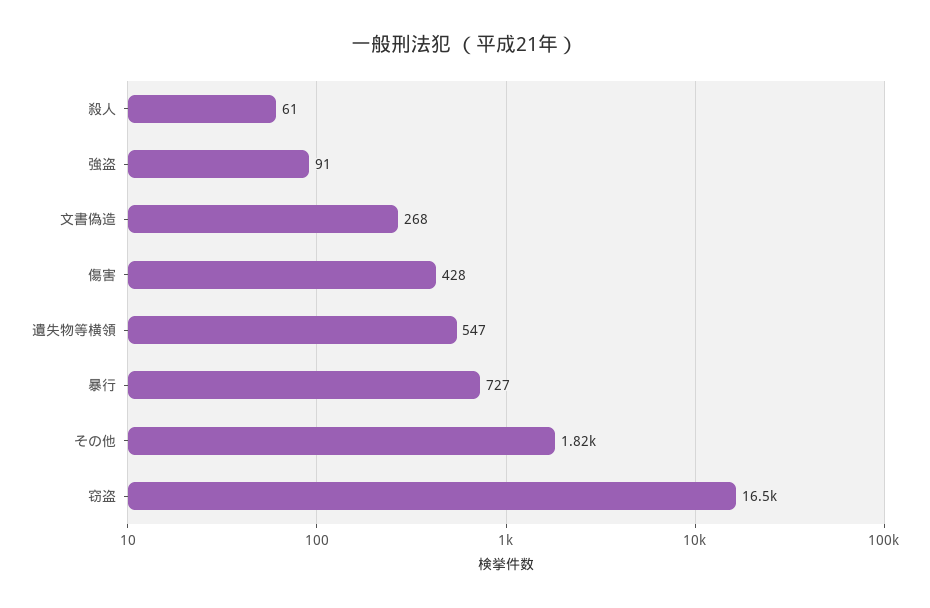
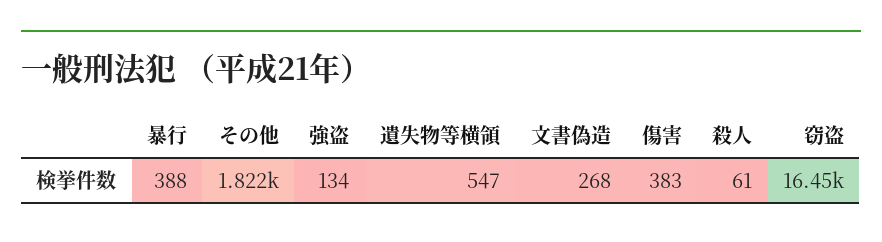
強盗: 91 -> 134
傷害: 428 -> 383
暴行: 727 -> 388

